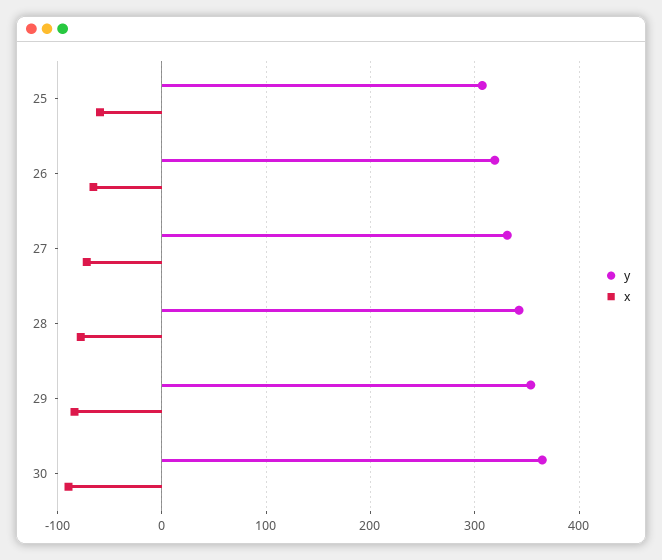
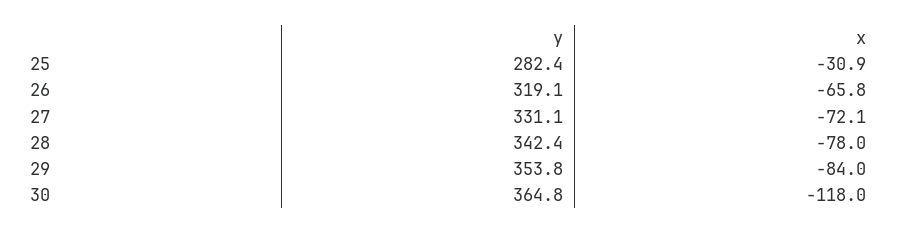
y, 25: 310 -> 282.4
x, 25: -60 -> -30.9
x, 30: -90 -> -118

